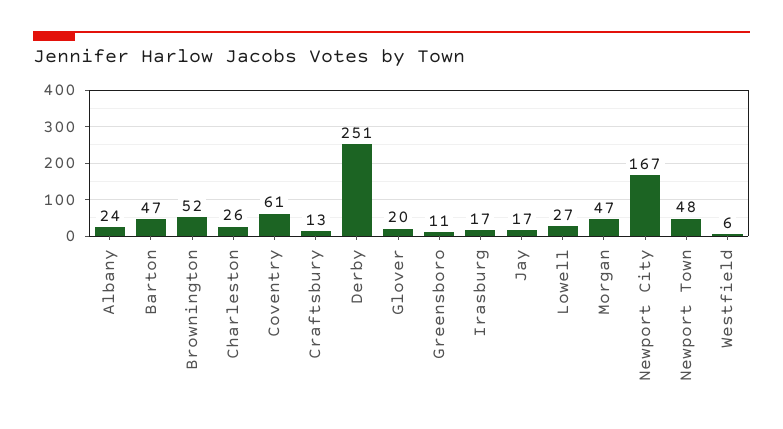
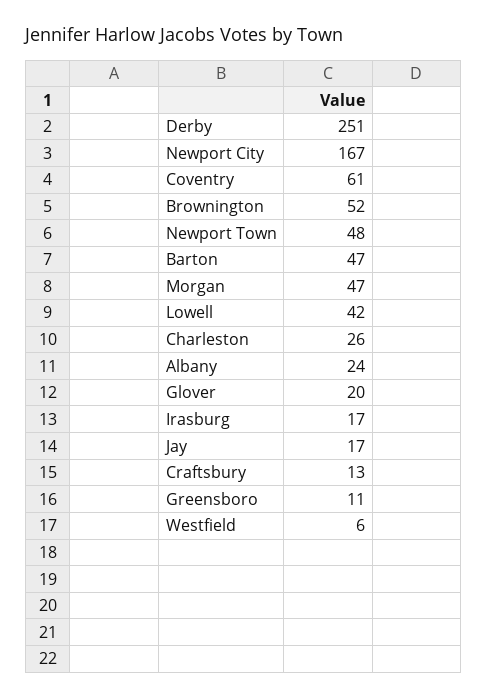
Lowell: 27 -> 42

